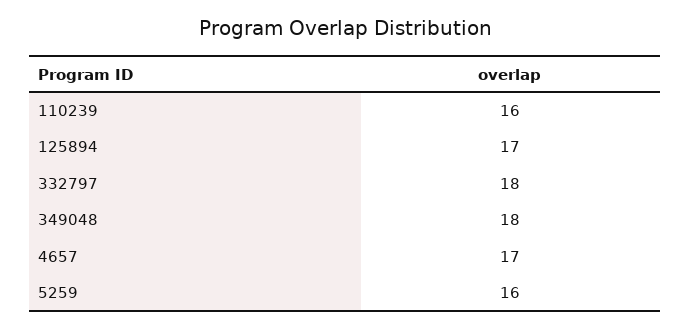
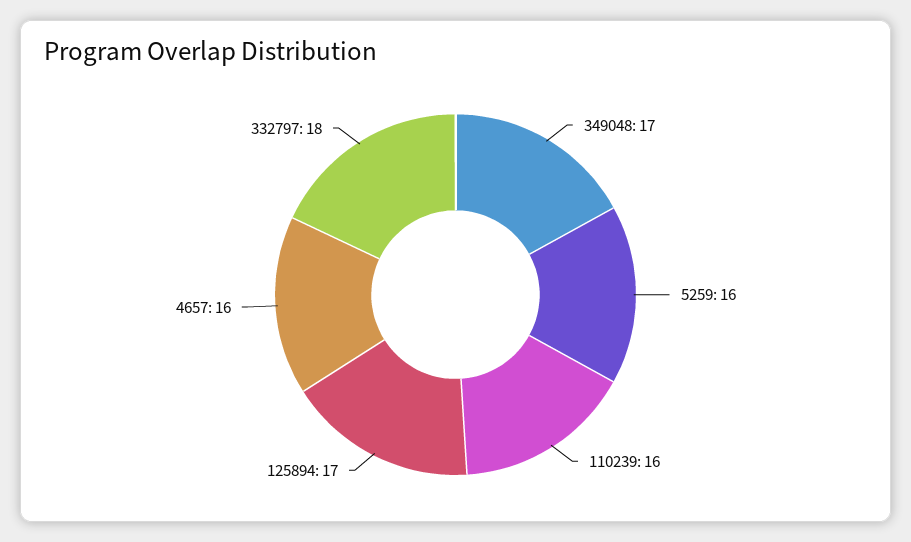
349048: 18 -> 17
4657: 17 -> 16

